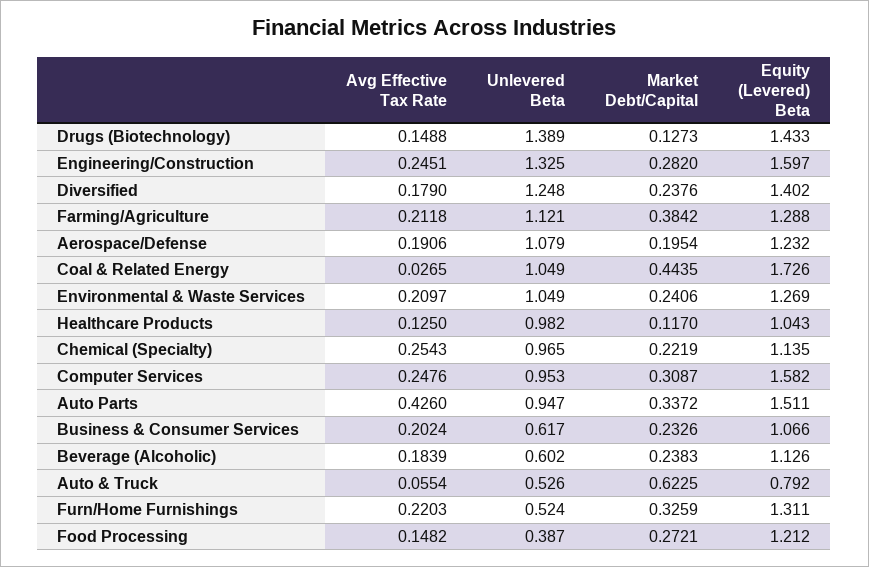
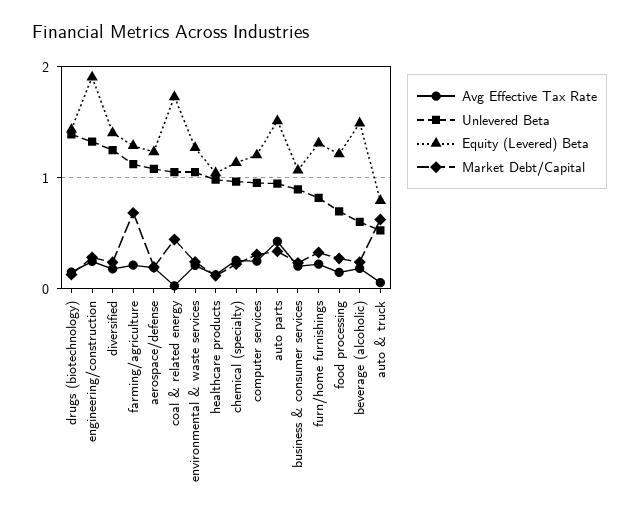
Equity (Levered) Beta, Engineering/Construction: 1.597 -> 1.9
Market Debt/Capital, Farming/Agriculture: 0.3842 -> 0.7
Equity (Levered) Beta, Computer Services: 1.582 -> 1.2
Unlevered Beta, Business & Consumer Services: 0.617 -> 0.9
Equity (Levered) Beta, Beverage (Alcoholic): 1.126 -> 1.5
Unlevered Beta, Furn/Home Furnishings: 0.524 -> 0.8
Unlevered Beta, Food Processing: 0.387 -> 0.7

